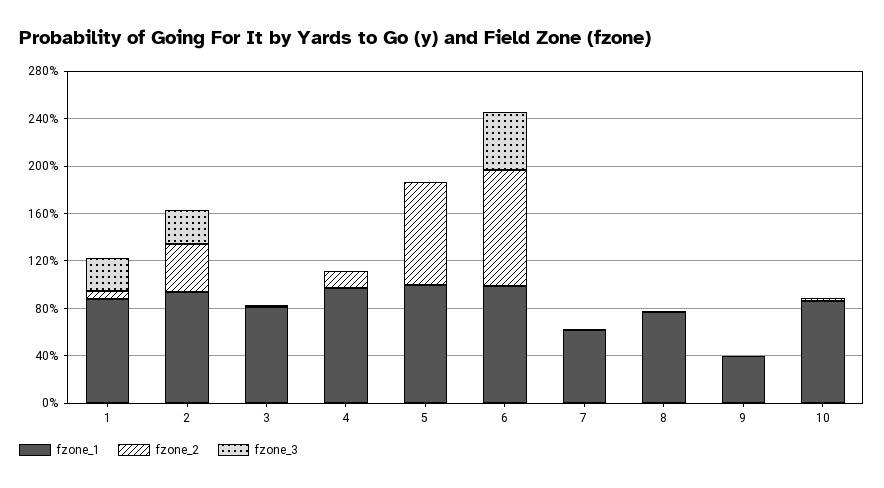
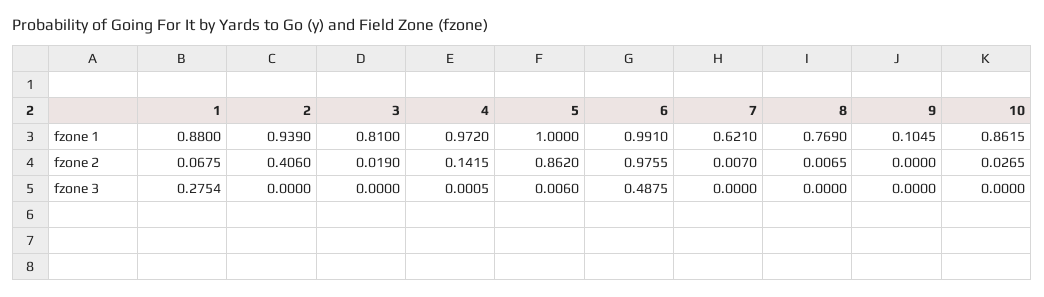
fzone_3, 2: 0.3 -> 0
fzone_1, 9: 0.4 -> 0.1045

